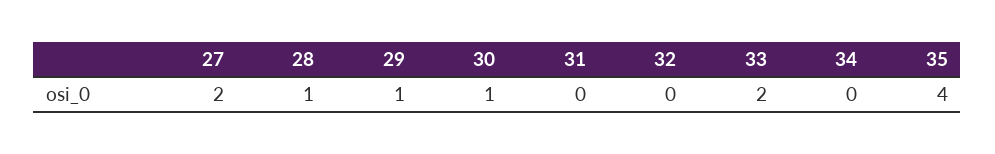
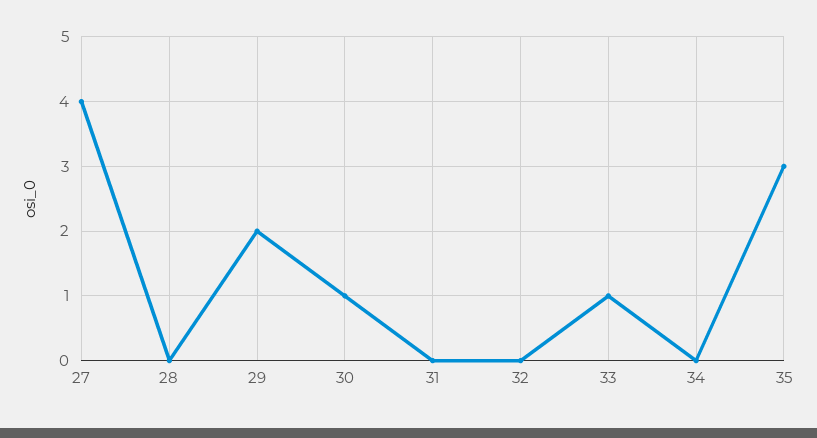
27: 2 -> 4
28: 1 -> 0
29: 1 -> 2
33: 2 -> 1
35: 4 -> 3

